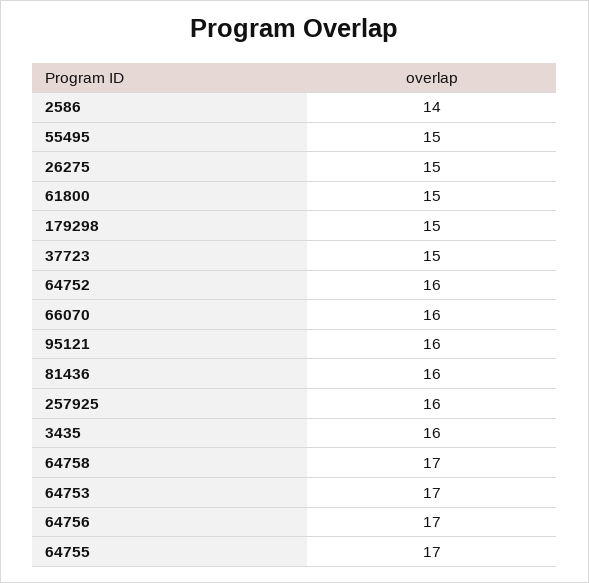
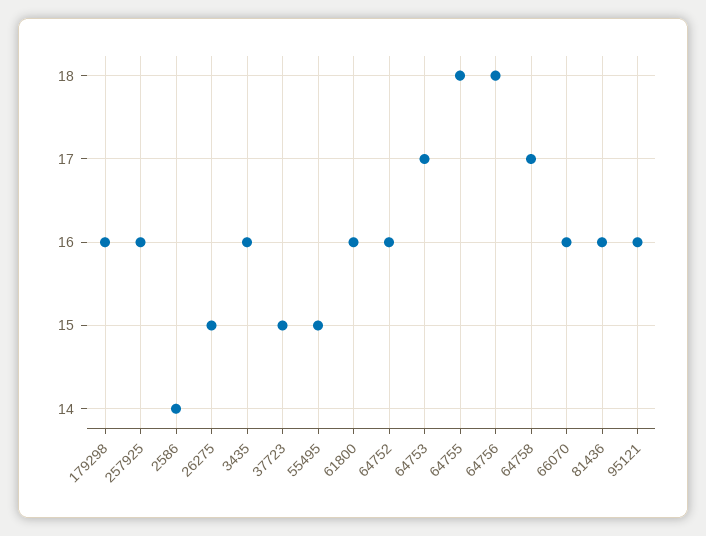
61800: 15 -> 16
179298: 15 -> 16
64756: 17 -> 18
64755: 17 -> 18

